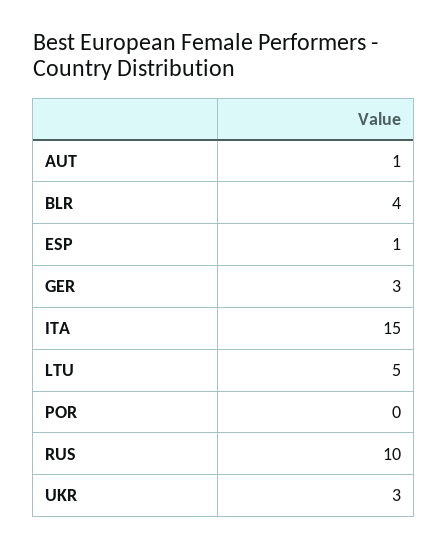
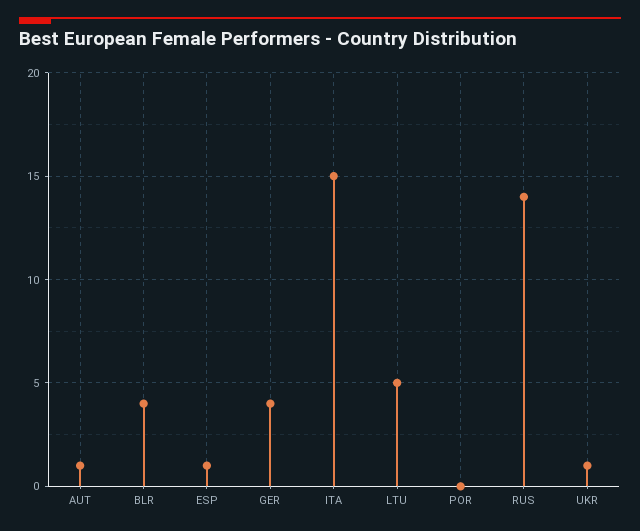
GER: 3 -> 4
RUS: 10 -> 14
UKR: 3 -> 1

